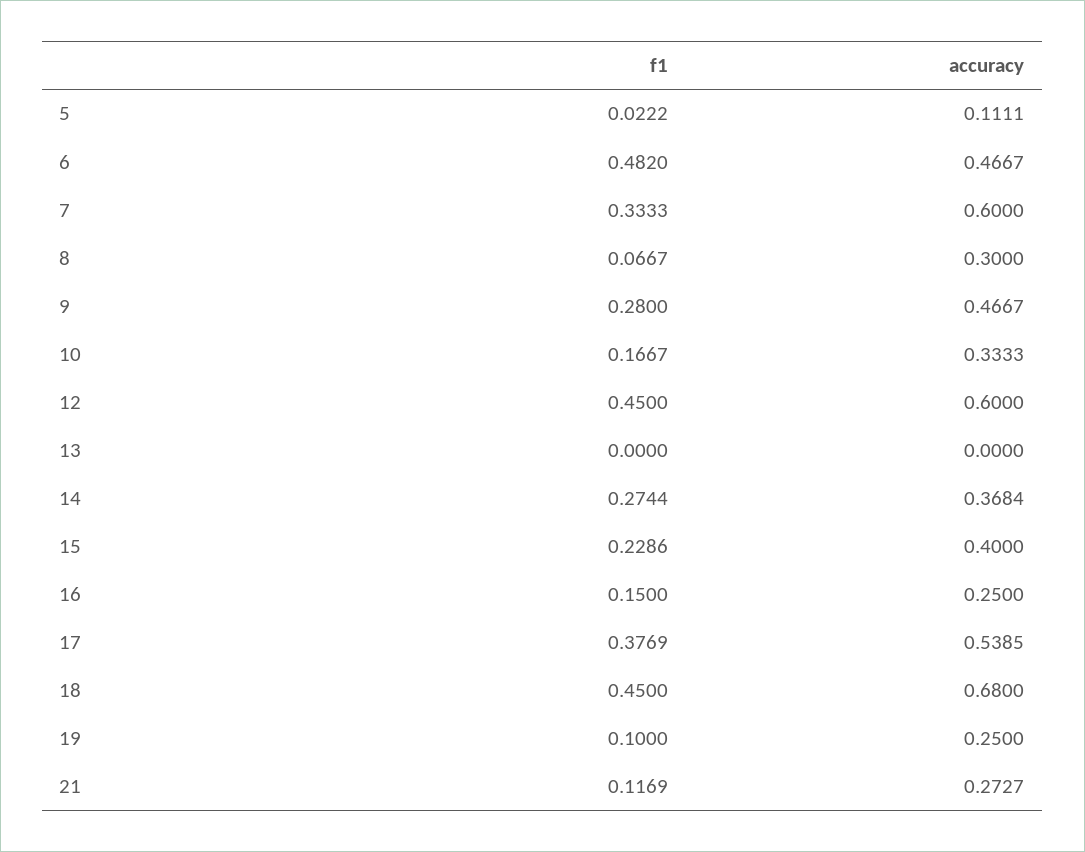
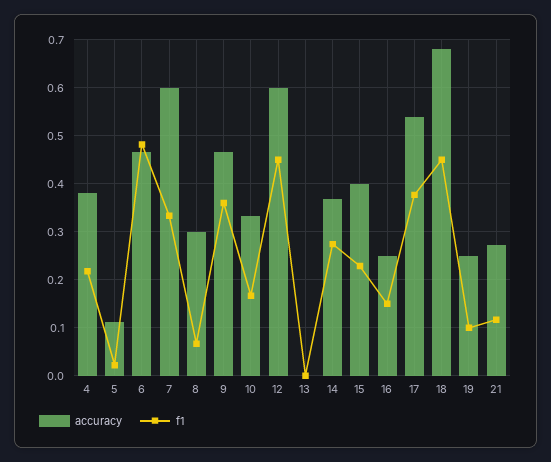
f1, 9: 0.28 -> 0.36
accuracy, 4: none -> 0.38
f1, 4: none -> 0.22

